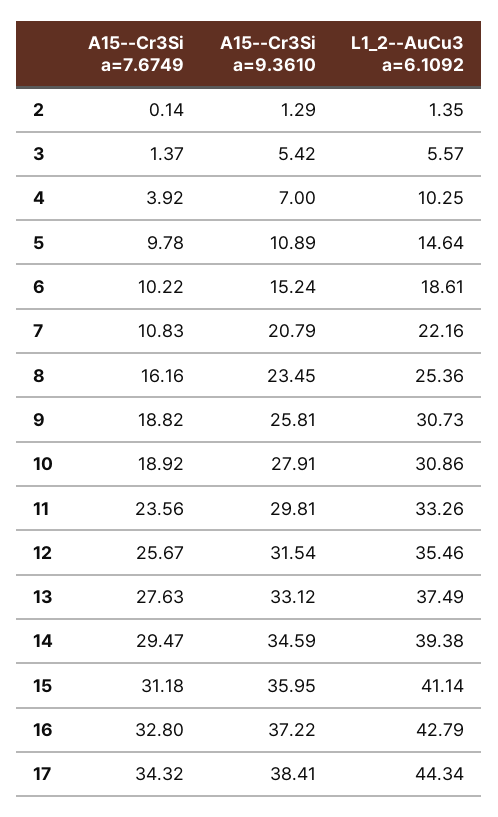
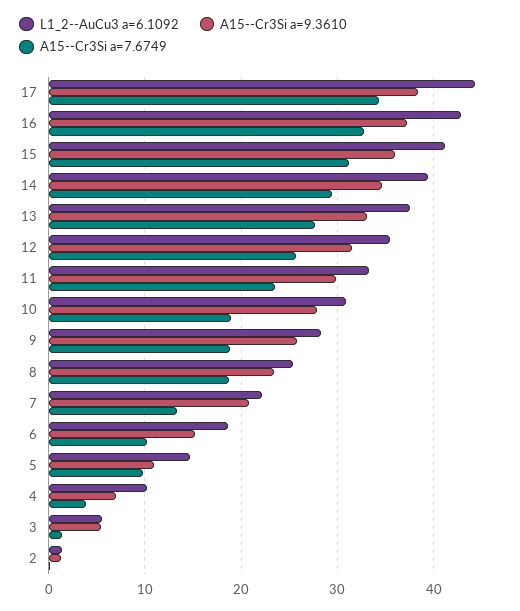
A15--Cr3Si a=7.6749, 7: 10.83 -> 13
A15--Cr3Si a=7.6749, 8: 16.16 -> 19
L1_2--AuCu3 a=6.1092, 9: 30.73 -> 28

